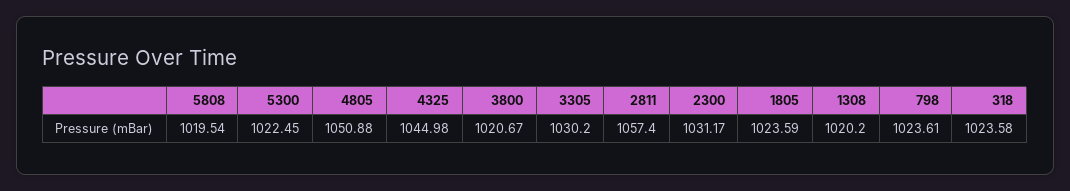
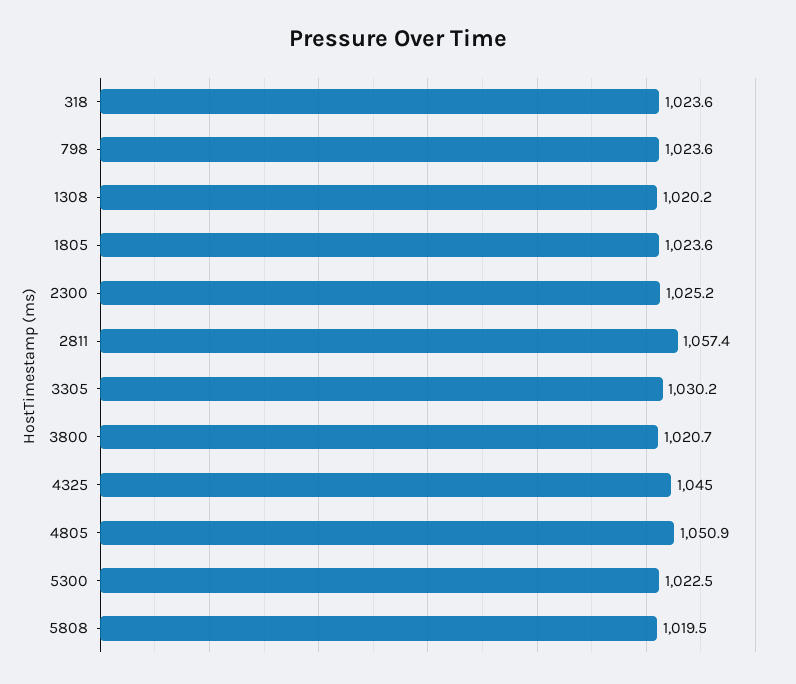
2300: 1031.17 -> 1025.2

